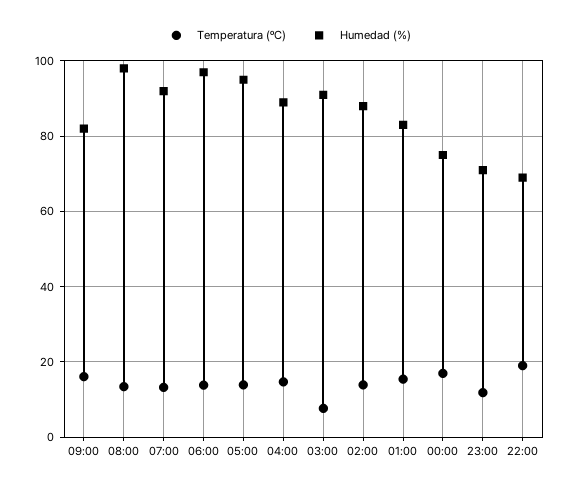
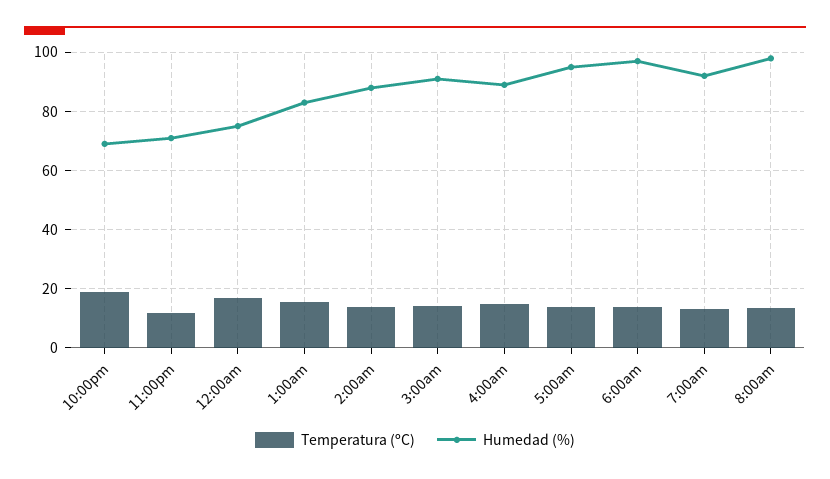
Temperatura (ºC), 09:00: 16 -> none
Humedad (%), 09:00: 82 -> none
Temperatura (ºC), 03:00: 8 -> 15

